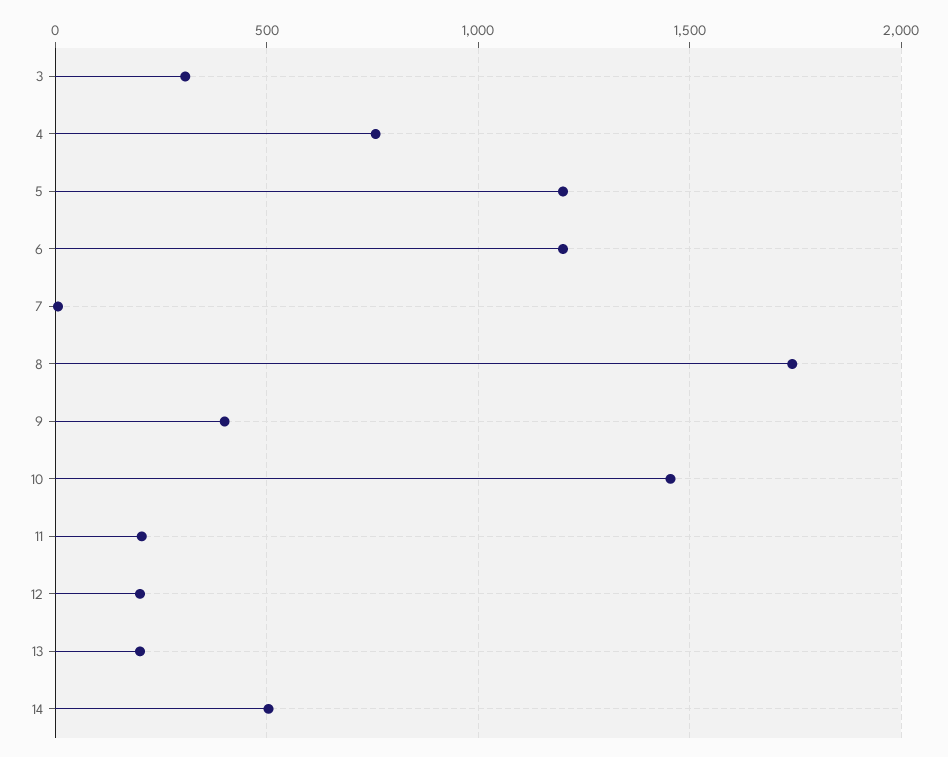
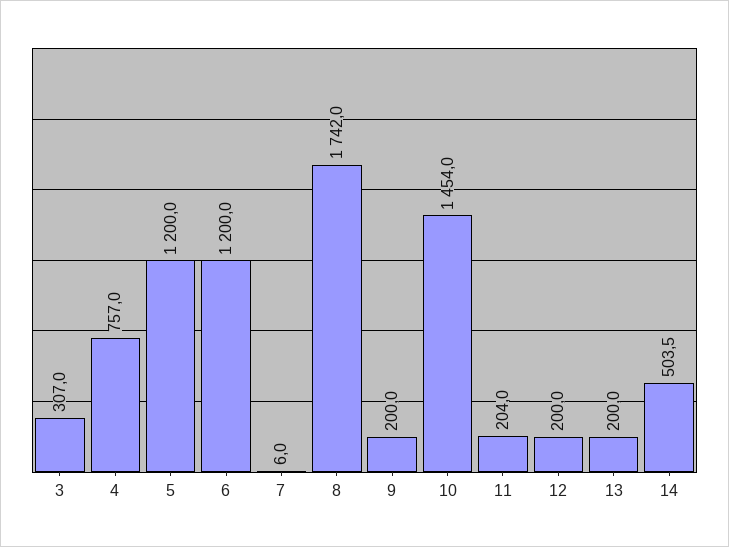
9: 400 -> 200

